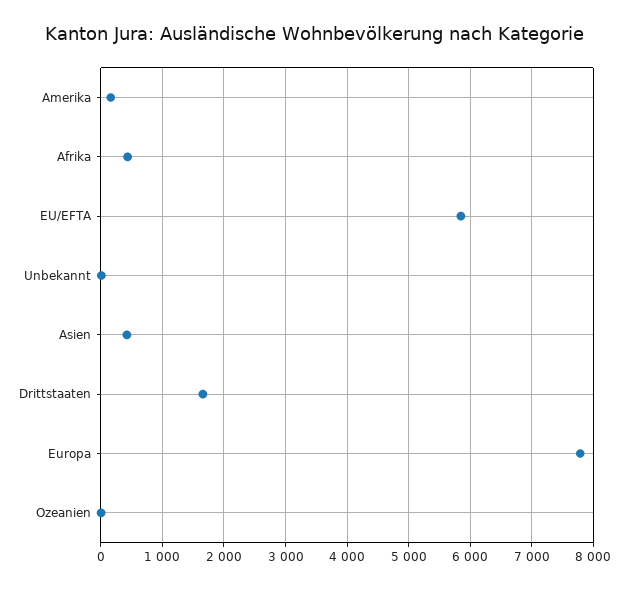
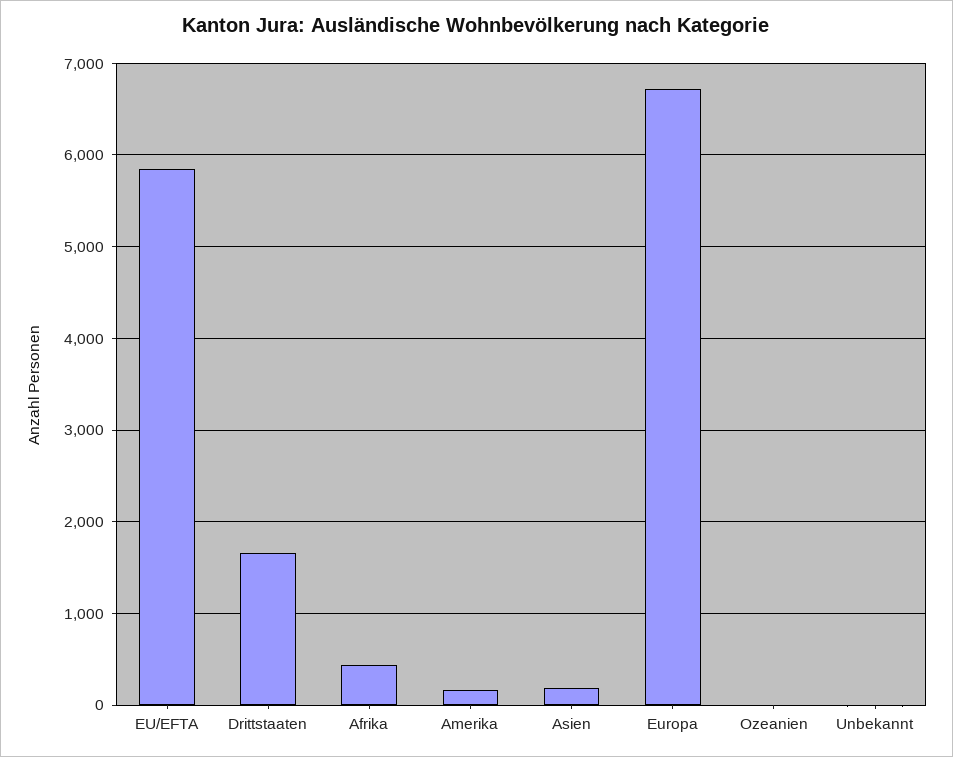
Asien: 400 -> 200
Europa: 7800 -> 6700

